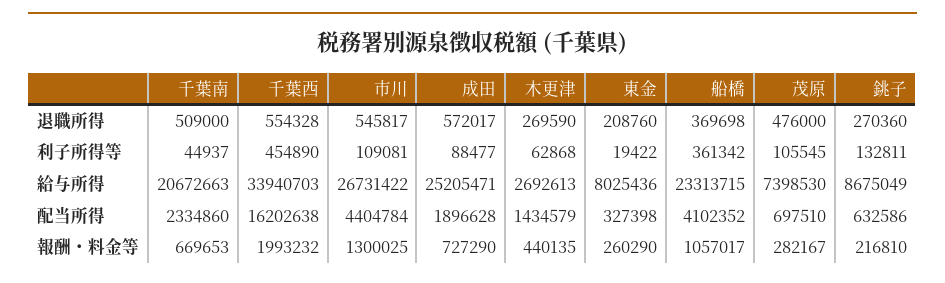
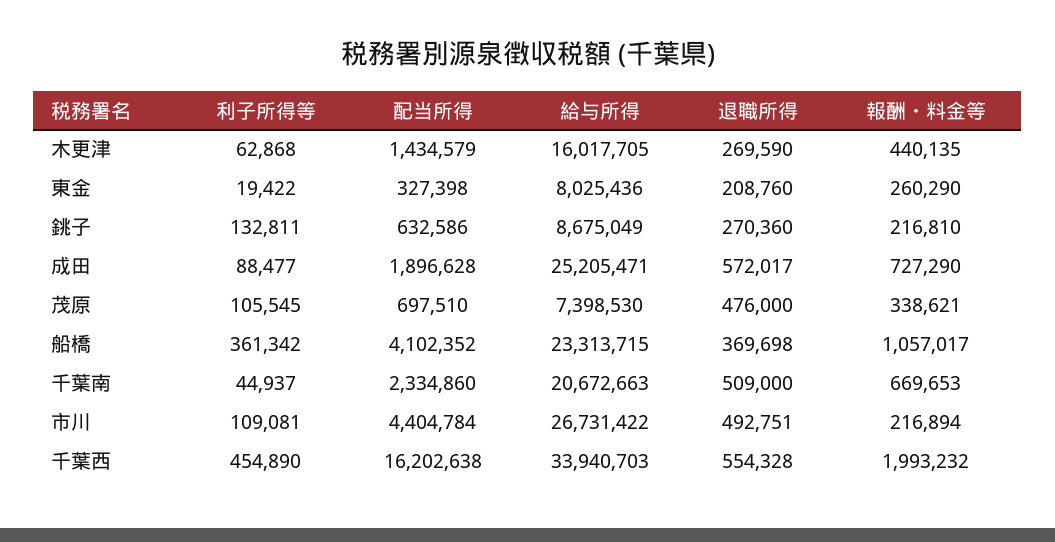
市川, 退職所得: 545817 -> 492751
木更津, 給与所得: 2692613 -> 16017705
市川, 報酬・料金等: 1300025 -> 216894
茂原, 報酬・料金等: 282167 -> 338621

